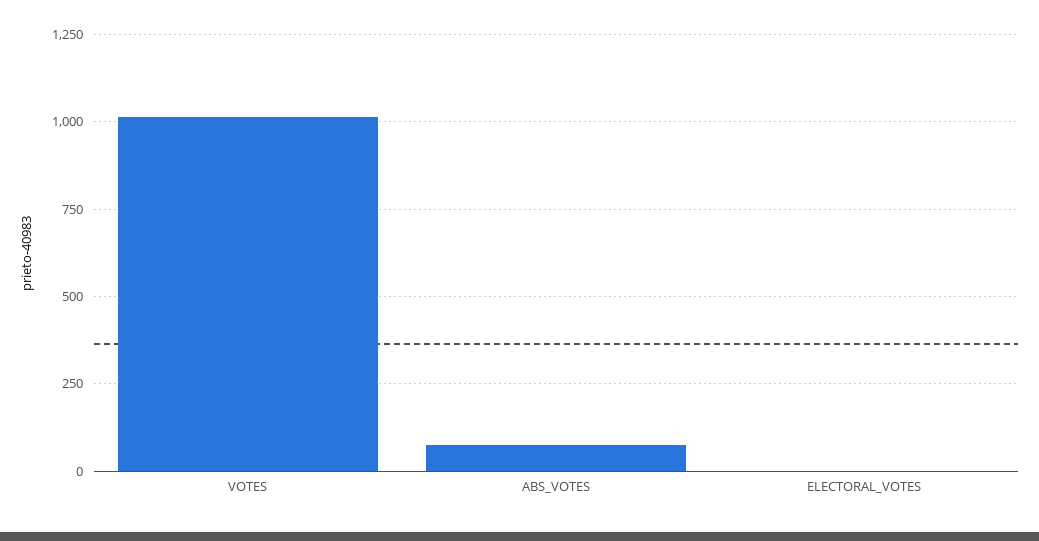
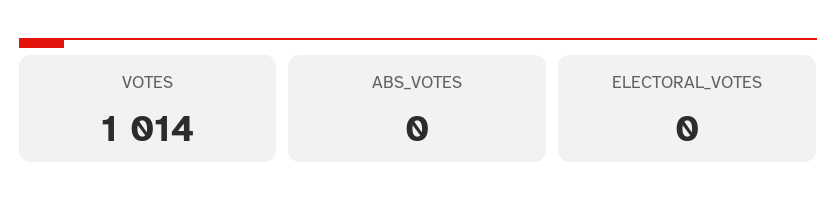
ABS_VOTES: 75 -> 0

